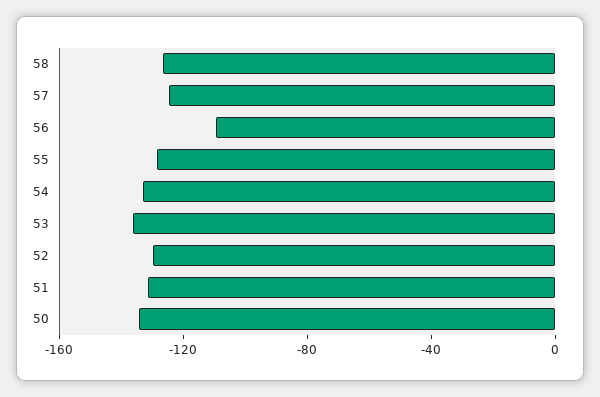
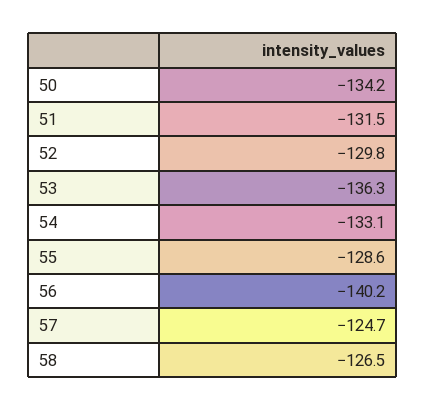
56: -110 -> -140.2

